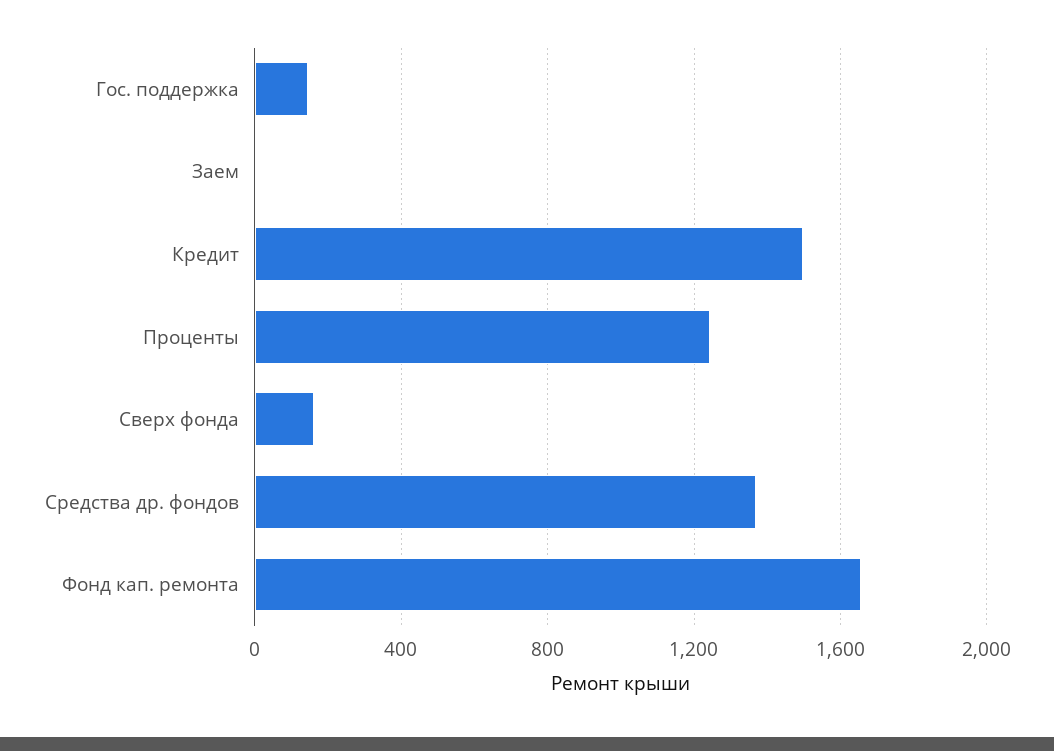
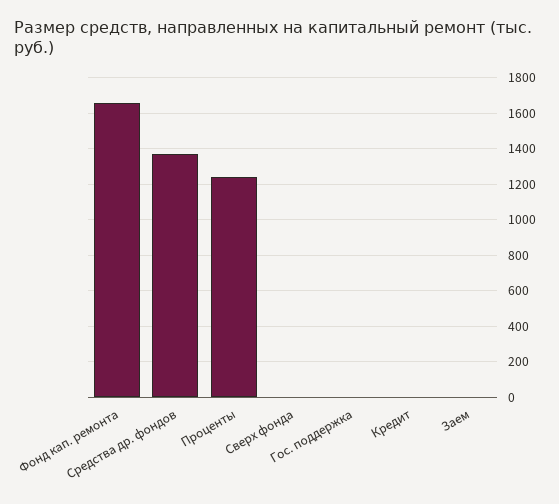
Гос. поддержка: 150 -> 0
Кредит: 1500 -> 0
Сверх фонда: 150 -> 0

